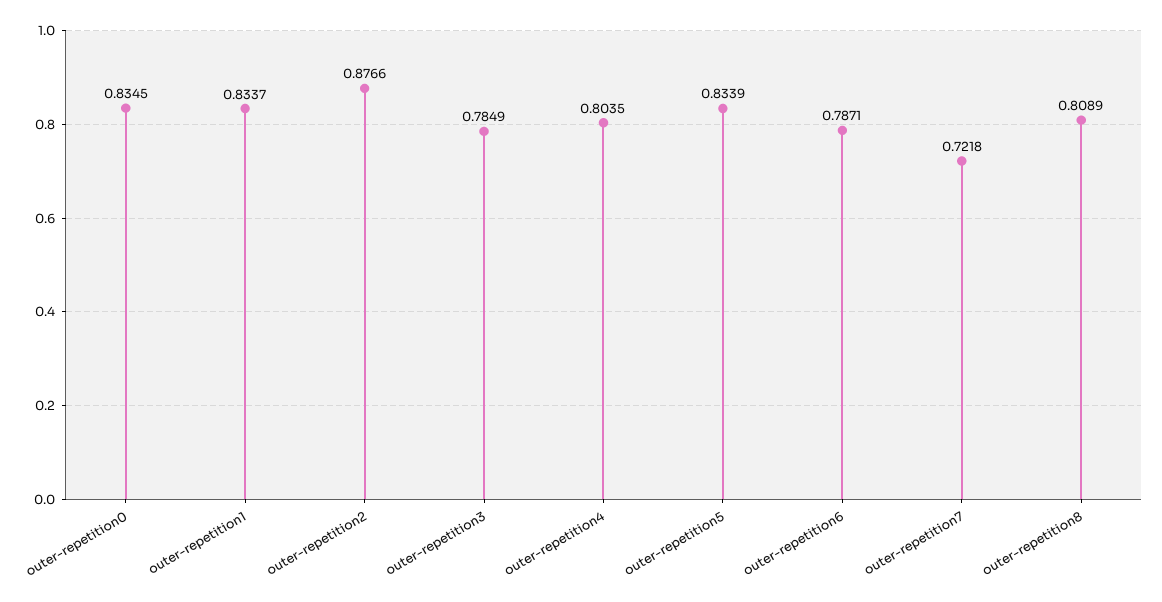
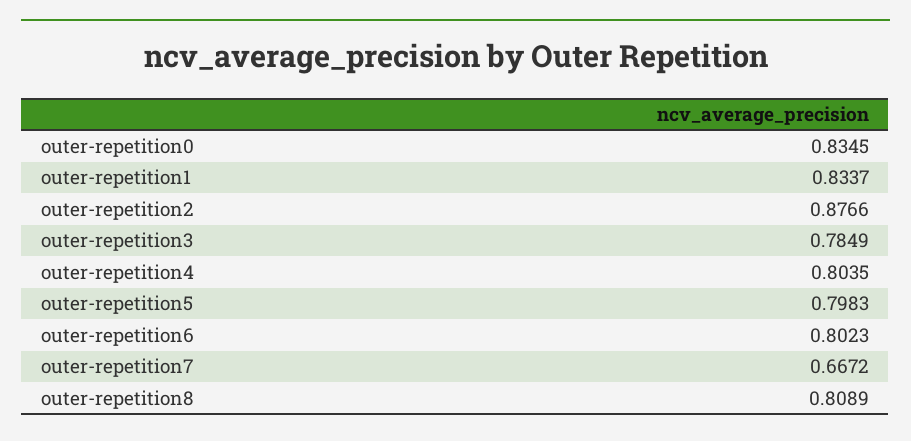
outer-repetition5: 0.8339 -> 0.7983
outer-repetition6: 0.7871 -> 0.8023
outer-repetition7: 0.7218 -> 0.6672

